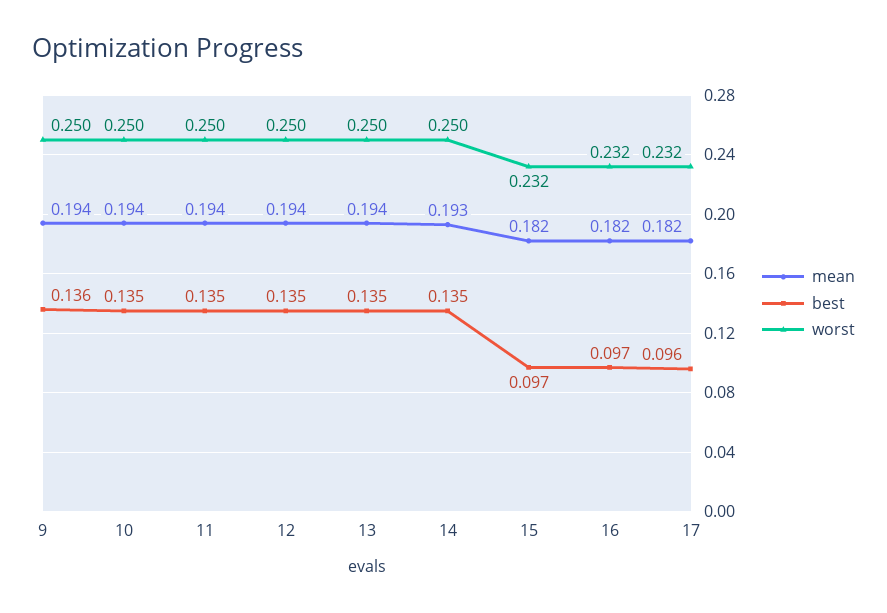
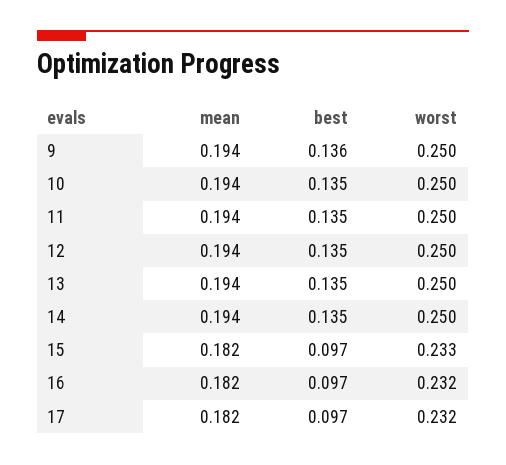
mean, 14: 0.193 -> 0.194
worst, 15: 0.232 -> 0.233
best, 17: 0.096 -> 0.097

